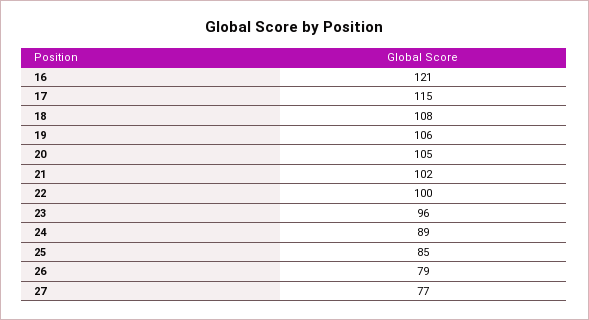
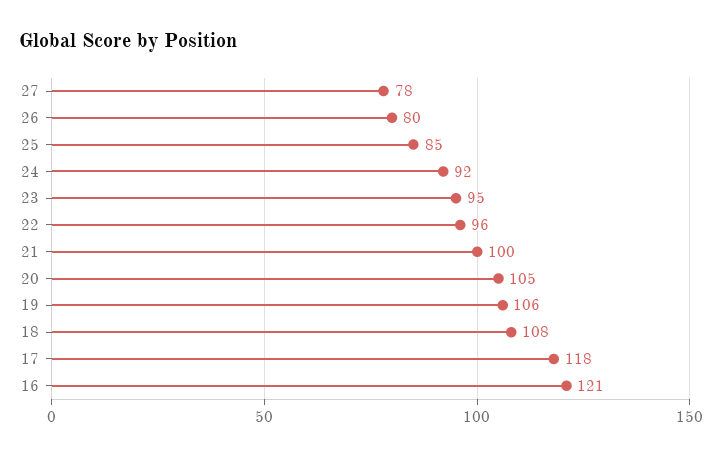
17: 115 -> 118
21: 102 -> 100
22: 100 -> 96
23: 96 -> 95
24: 89 -> 92
26: 79 -> 80
27: 77 -> 78

